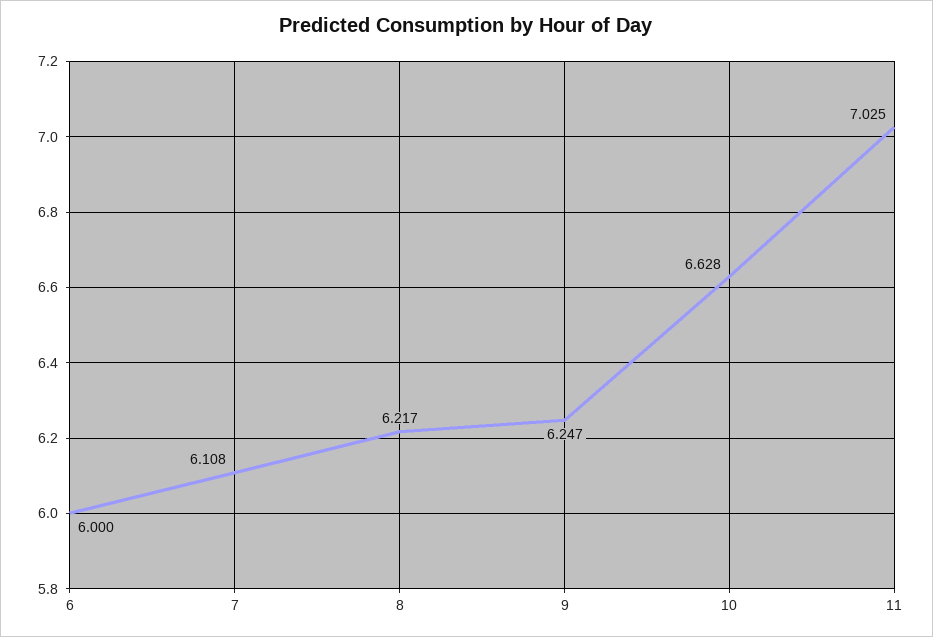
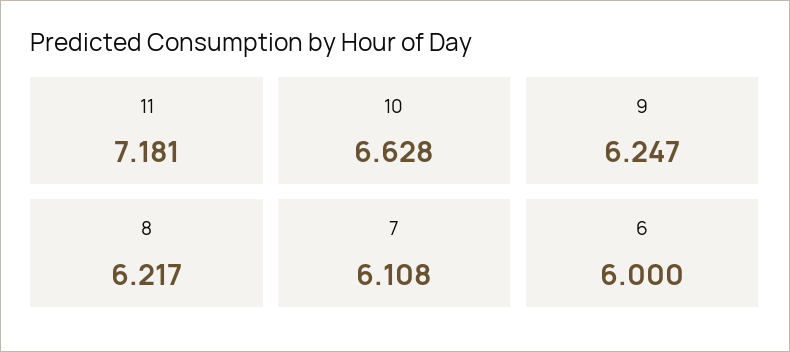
11: 7.025 -> 7.181

